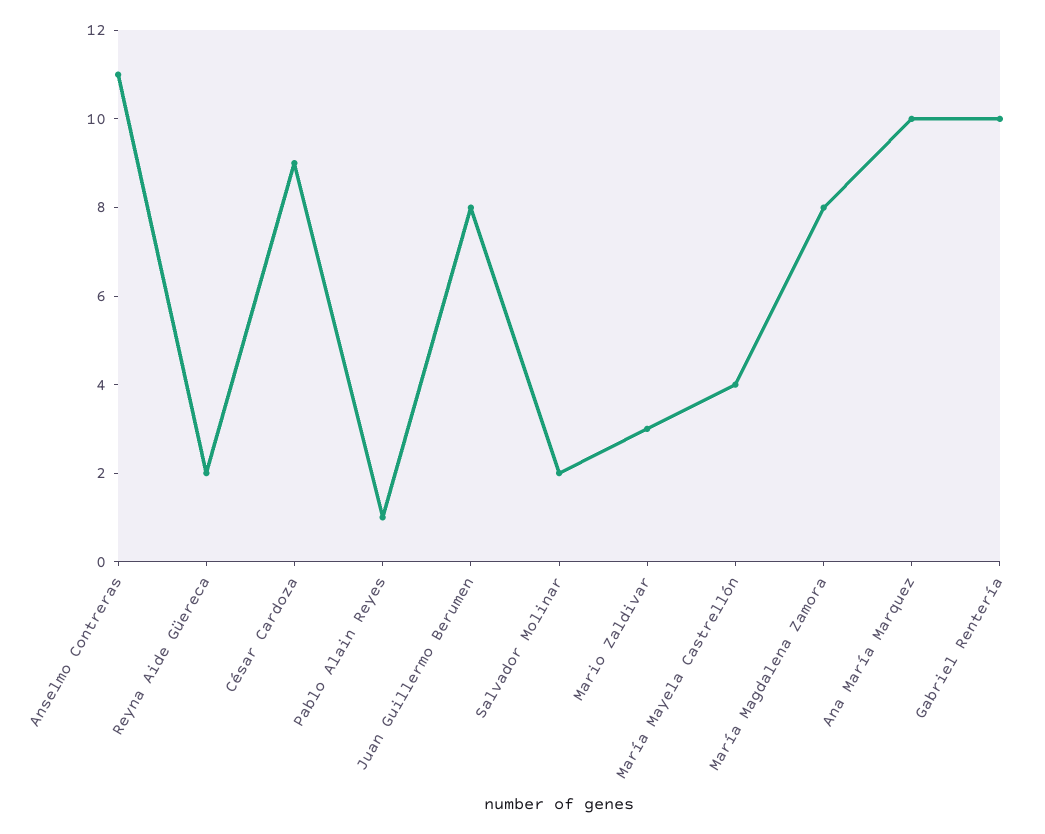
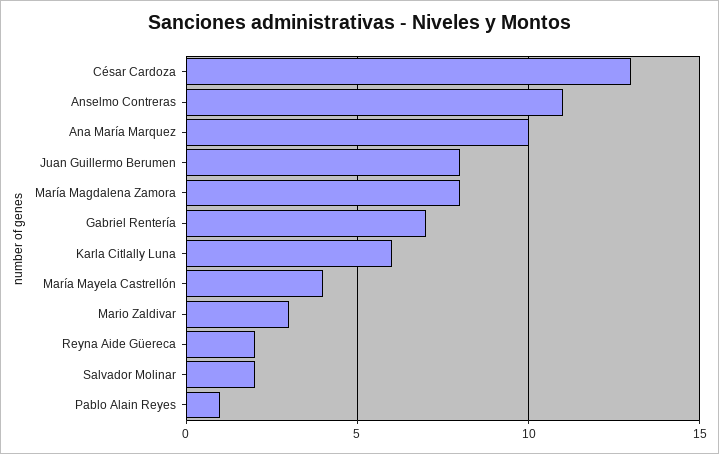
César Cardoza: 9 -> 13
Gabriel Rentería: 10 -> 7
Karla Citlally Luna: none -> 6

